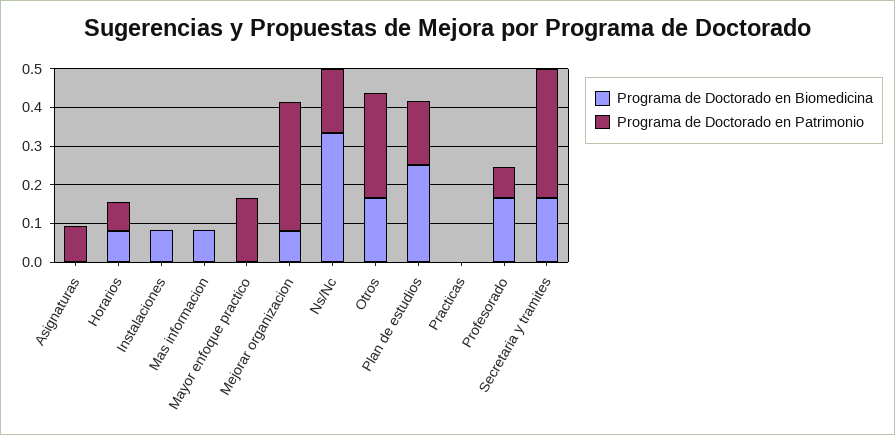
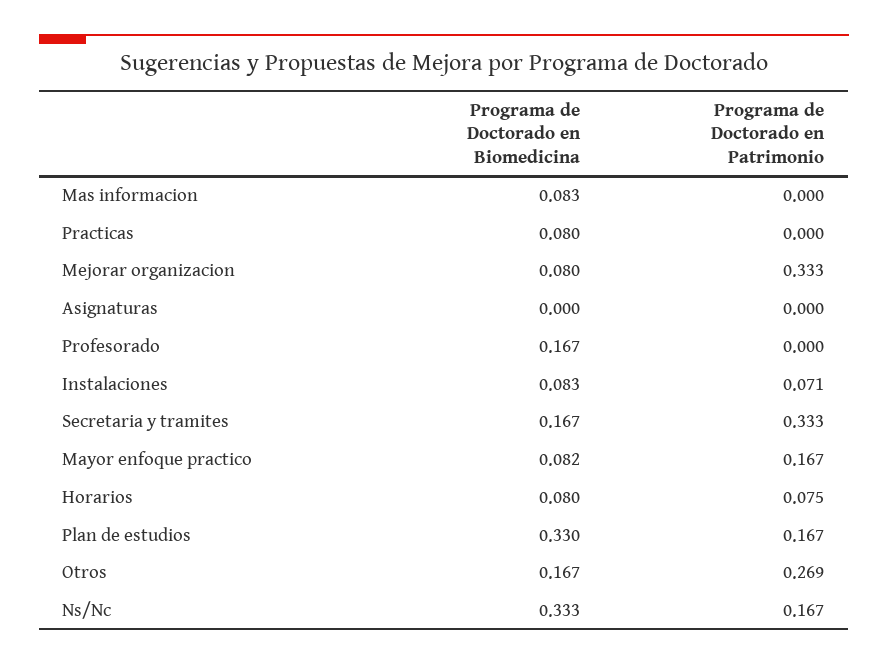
Programa de Doctorado en Patrimonio, Asignaturas: 0.1 -> 0
Programa de Doctorado en Patrimonio, Instalaciones: 0 -> 0.071
Programa de Doctorado en Biomedicina, Mayor enfoque practico: 0 -> 0.082
Programa de Doctorado en Biomedicina, Plan de estudios: 0.25 -> 0.33
Programa de Doctorado en Biomedicina, Practicas: 0 -> 0.08
Programa de Doctorado en Patrimonio, Profesorado: 0.075 -> 0

